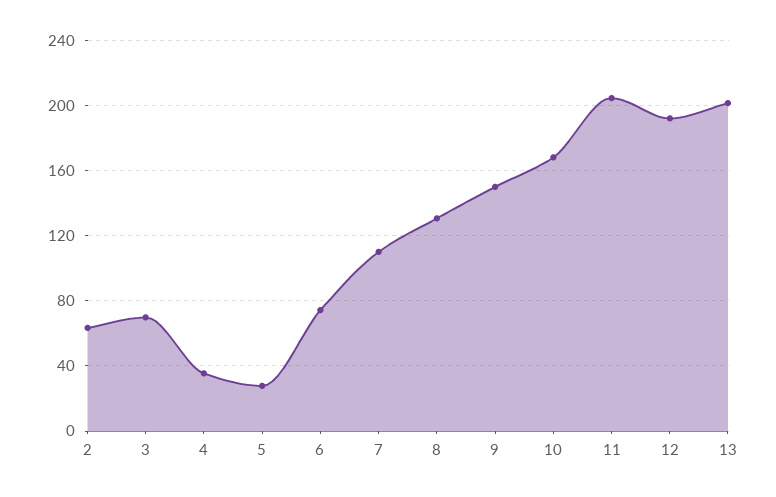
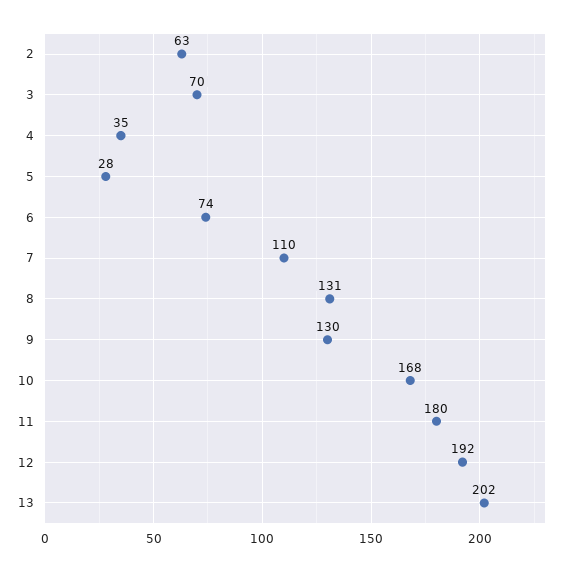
9: 150 -> 130
11: 205 -> 180

